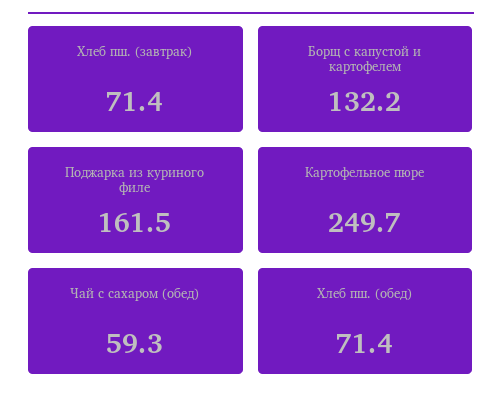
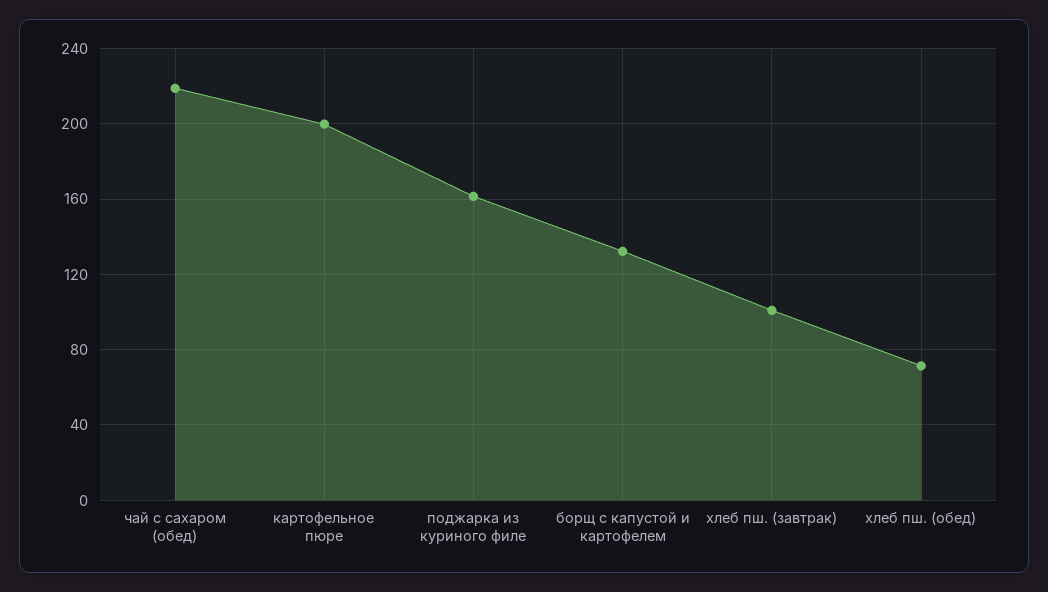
Хлеб пш. (завтрак): 71.4 -> 100
Картофельное пюре: 249.7 -> 200
Чай с сахаром (обед): 59.3 -> 220

